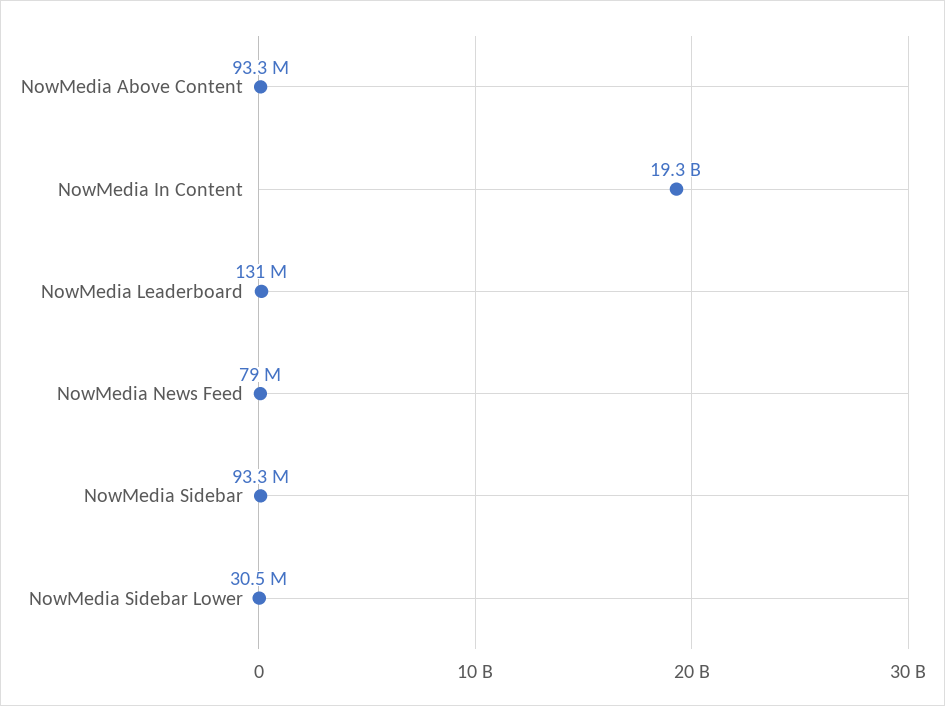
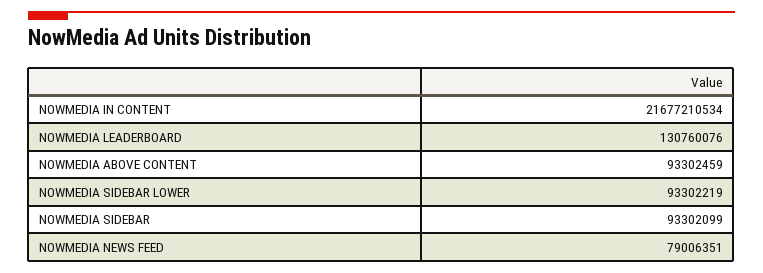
NowMedia In Content: 19300000000 -> 21677210534
NowMedia Sidebar Lower: 30500000 -> 93302219

